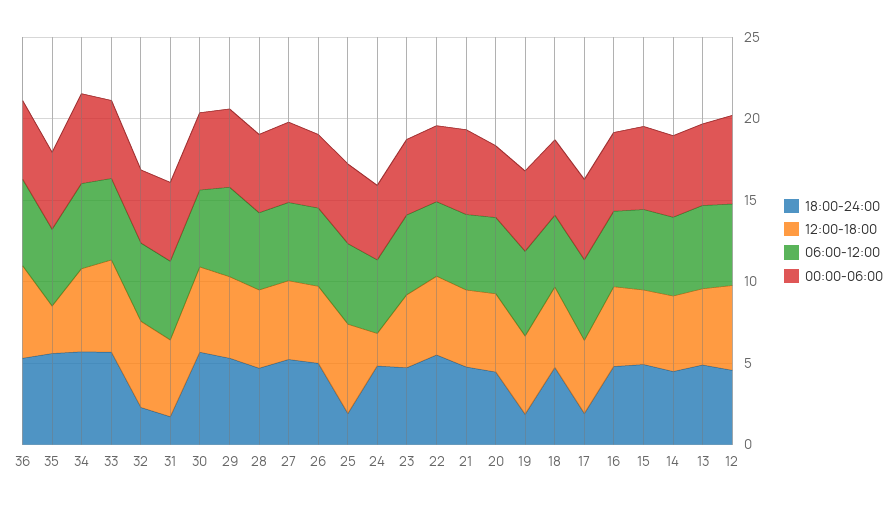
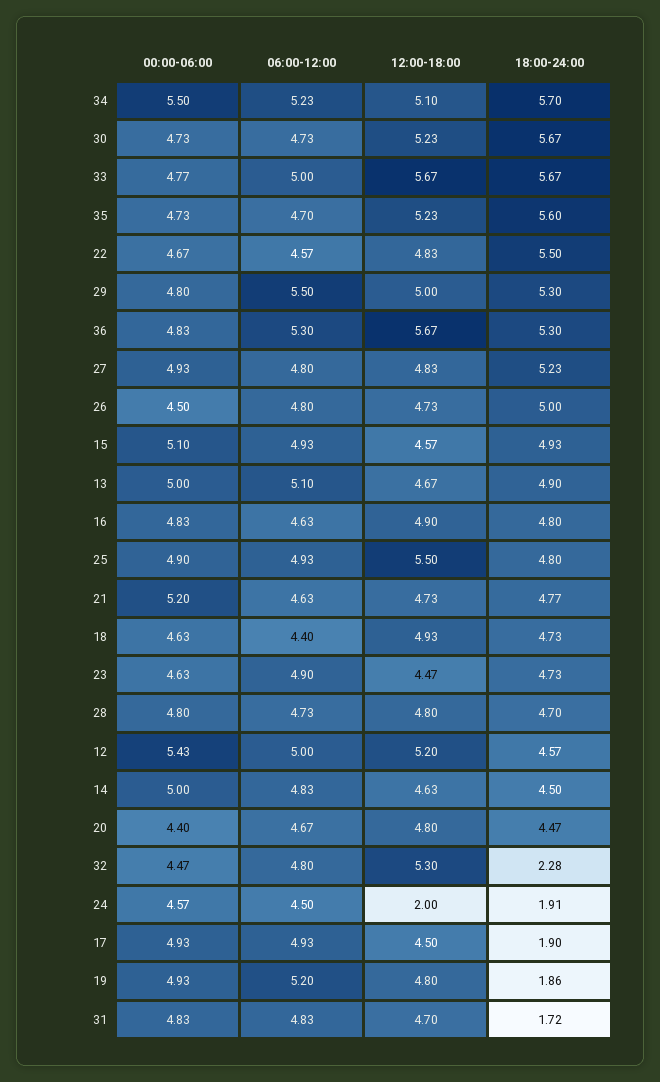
12:00-18:00, 35: 3 -> 5.23
18:00-24:00, 25: 2 -> 4.8
18:00-24:00, 24: 5 -> 1.91

